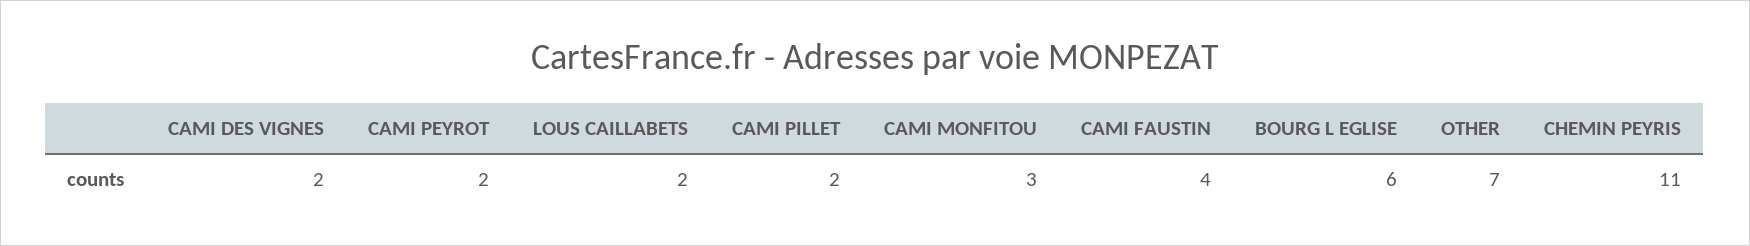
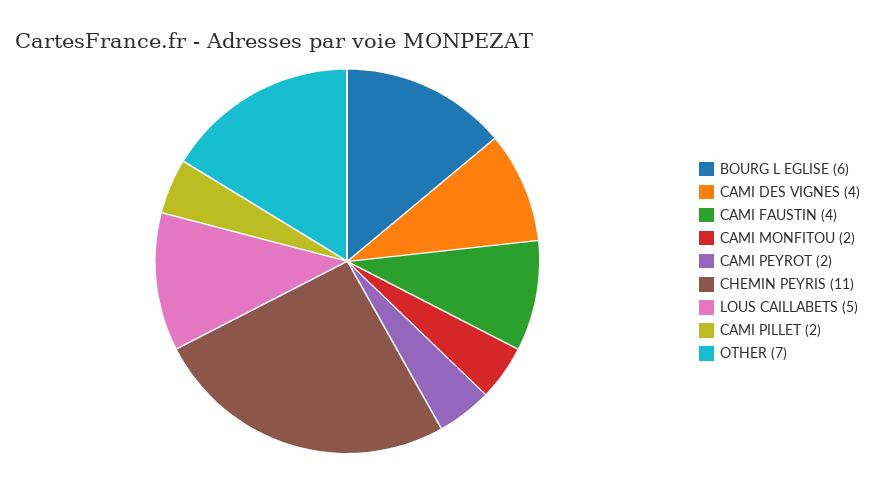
CAMI DES VIGNES: 2 -> 4
LOUS CAILLABETS: 2 -> 5
CAMI MONFITOU: 3 -> 2

